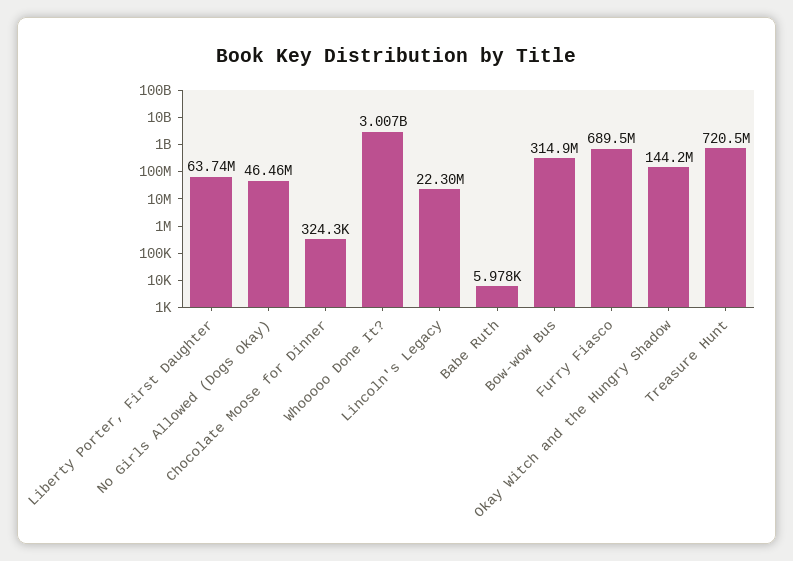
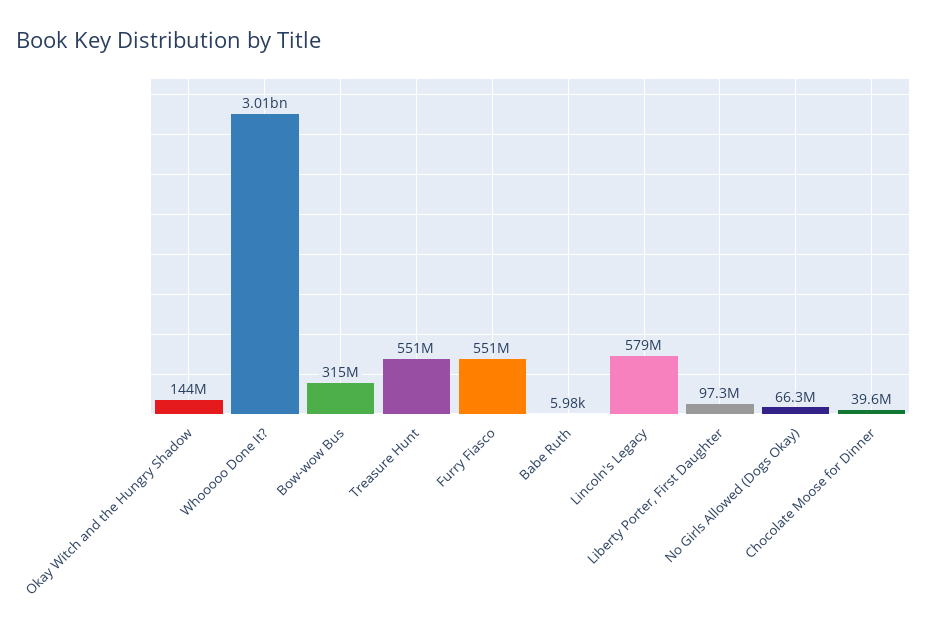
Liberty Porter, First Daughter: 63740000 -> 97300000
No Girls Allowed (Dogs Okay): 46460000 -> 66300000
Chocolate Moose for Dinner: 324300 -> 39600000
Lincoln's Legacy: 22300000 -> 579000000
Furry Fiasco: 689500000 -> 551000000
Treasure Hunt: 720500000 -> 551000000

